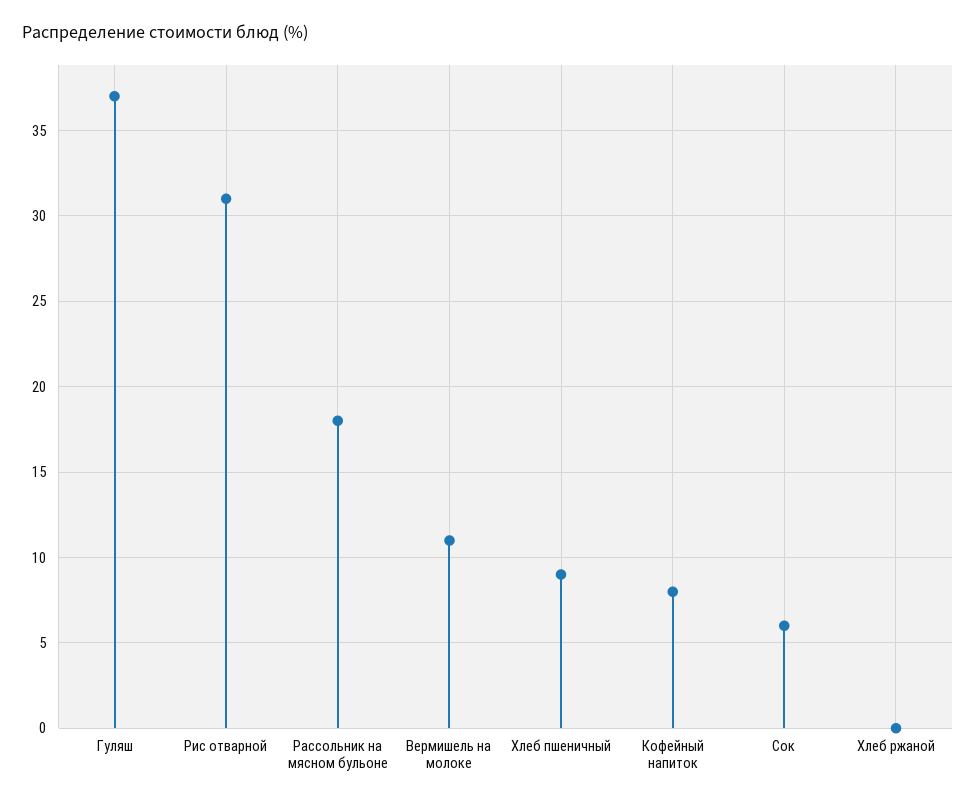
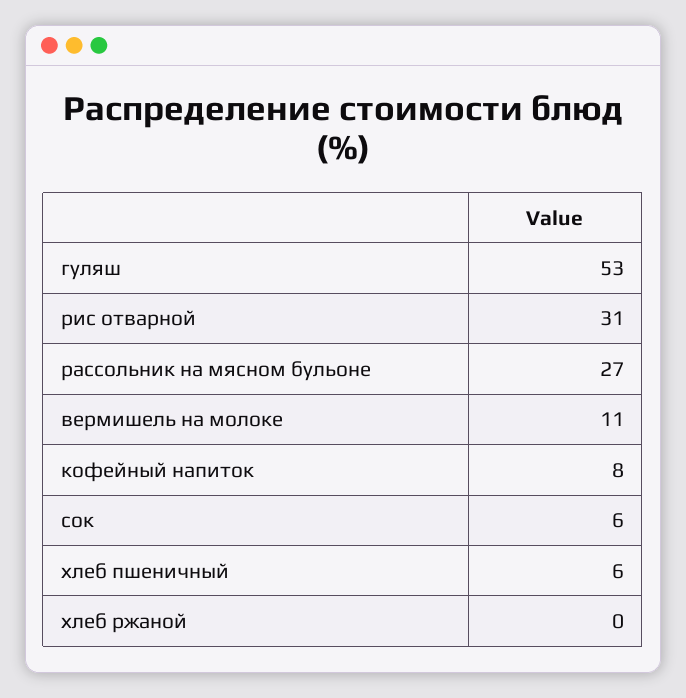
Гуляш: 37 -> 53
Рассольник на мясном бульоне: 18 -> 27
Хлеб пшеничный: 9 -> 6

